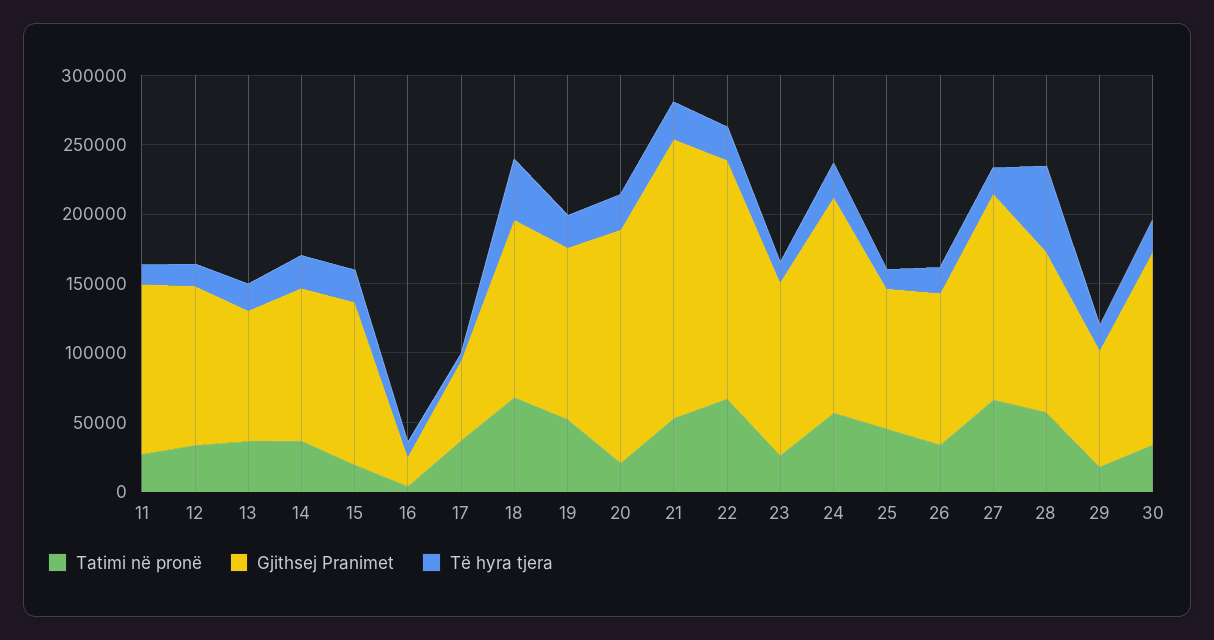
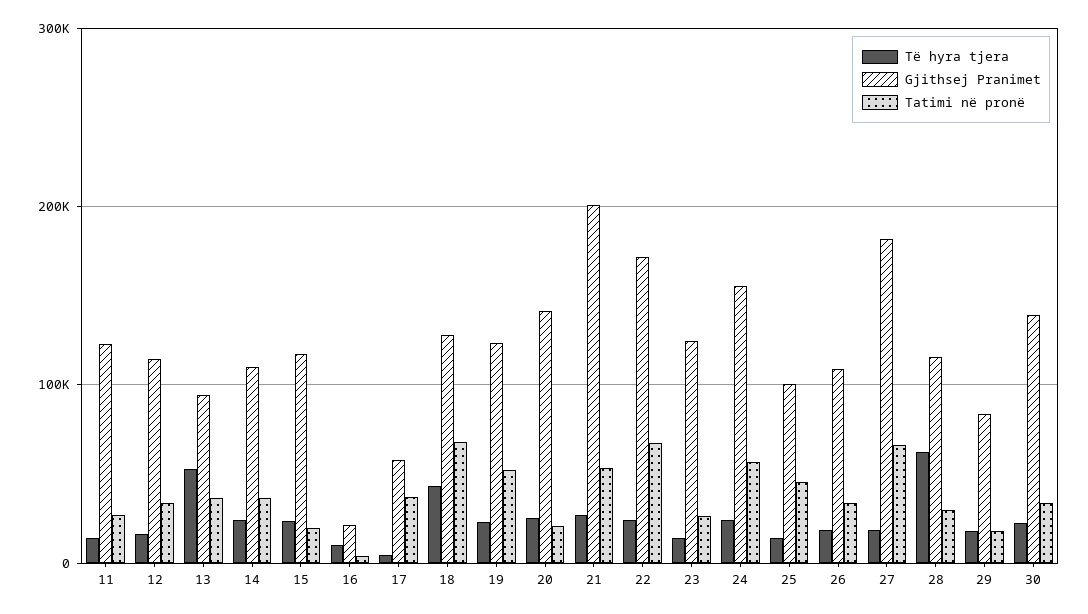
Të hyra tjera, 13: 20000 -> 50000
Gjithsej Pranimet, 20: 170000 -> 140000
Gjithsej Pranimet, 27: 150000 -> 180000
Tatimi në pronë, 28: 60000 -> 30000

